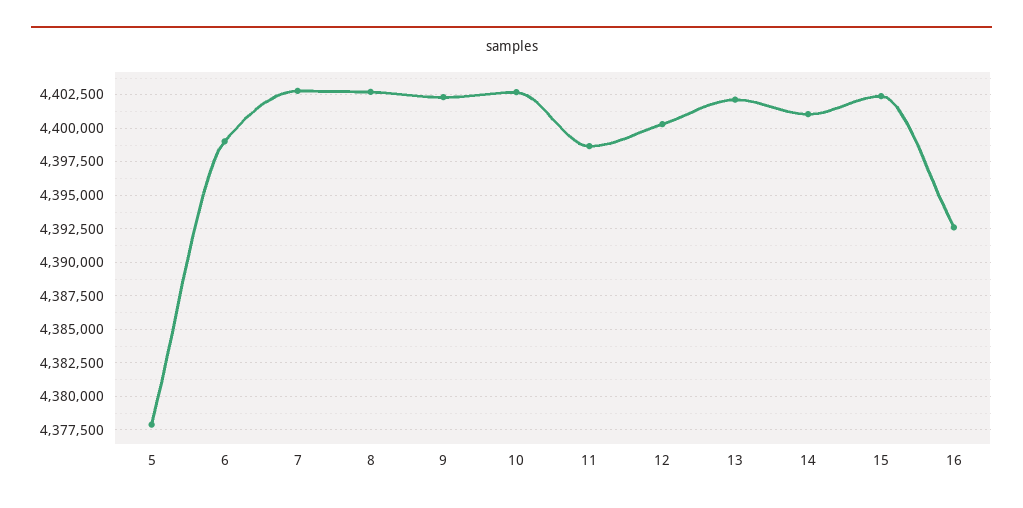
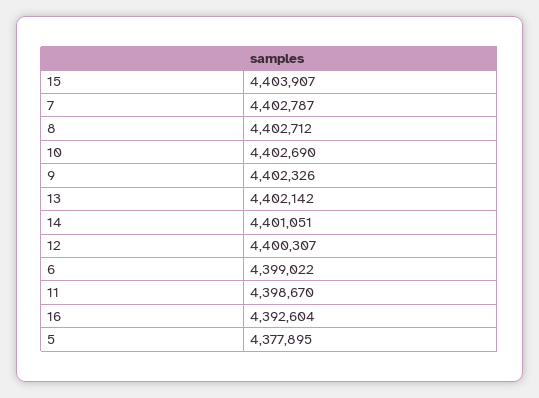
15: 4402500 -> 4403907

